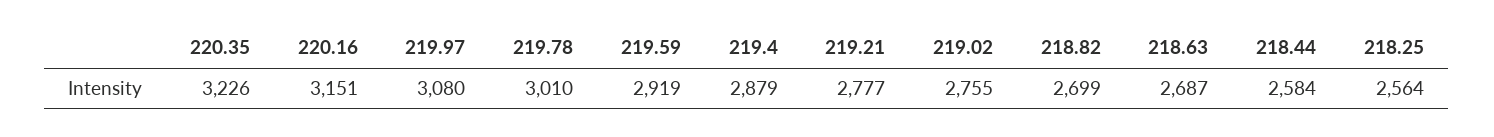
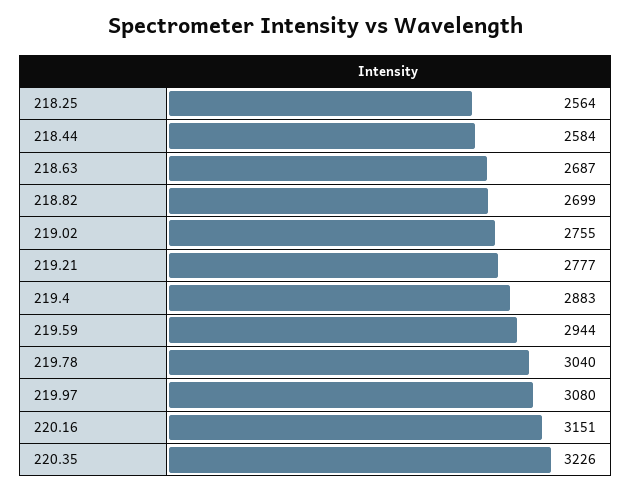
219.78: 3010 -> 3040
219.59: 2919 -> 2944
219.4: 2879 -> 2883

